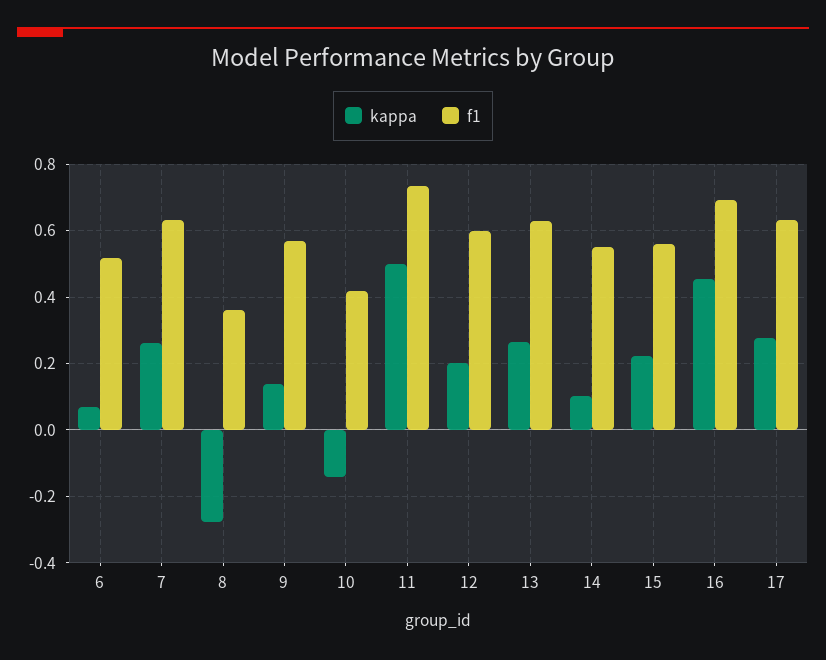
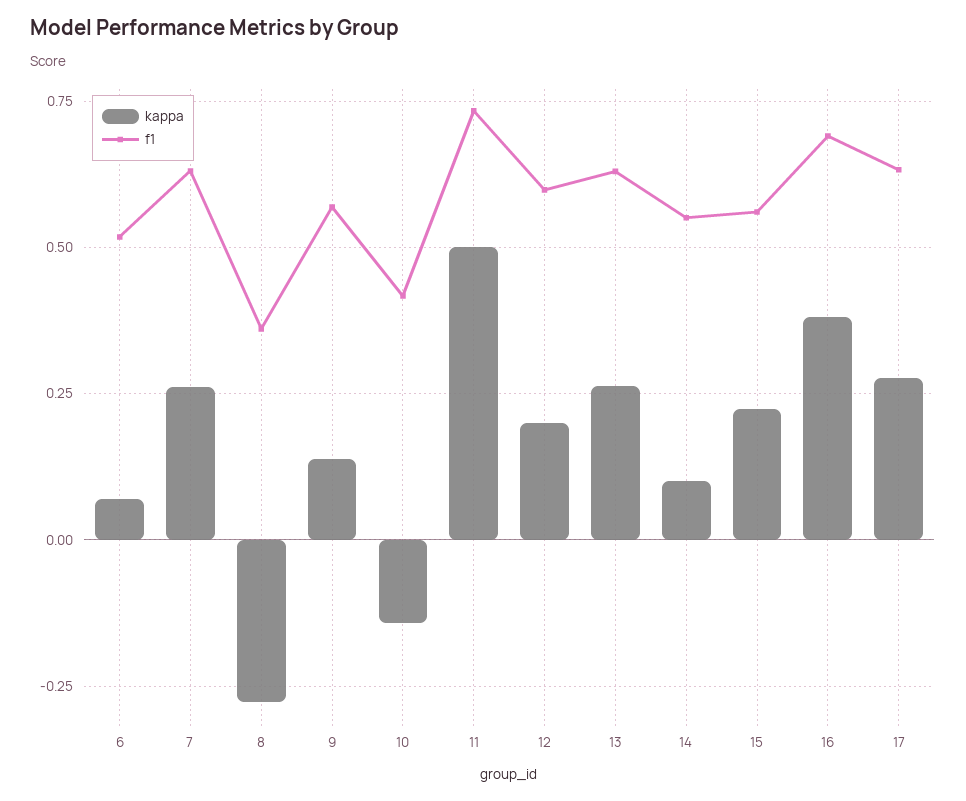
kappa, 16: 0.46 -> 0.375

